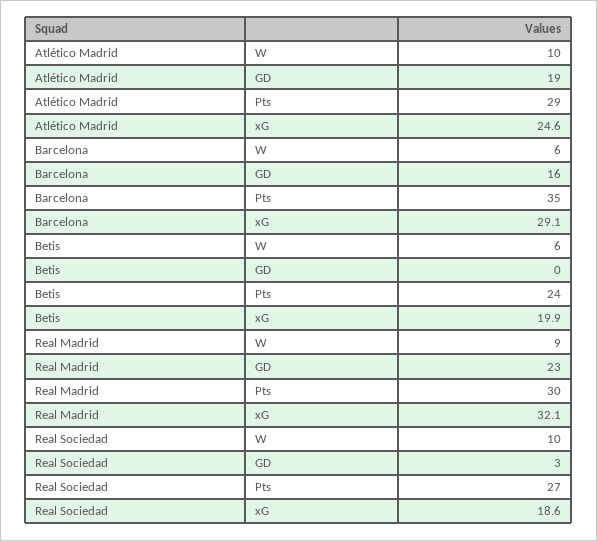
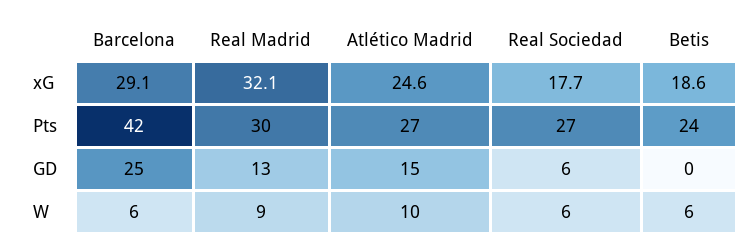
Atlético Madrid, GD: 19 -> 15
Atlético Madrid, Pts: 29 -> 27
Barcelona, GD: 16 -> 25
Barcelona, Pts: 35 -> 42
Betis, xG: 19.9 -> 18.6
Real Madrid, GD: 23 -> 13
Real Sociedad, W: 10 -> 6
Real Sociedad, GD: 3 -> 6
Real Sociedad, xG: 18.6 -> 17.7

